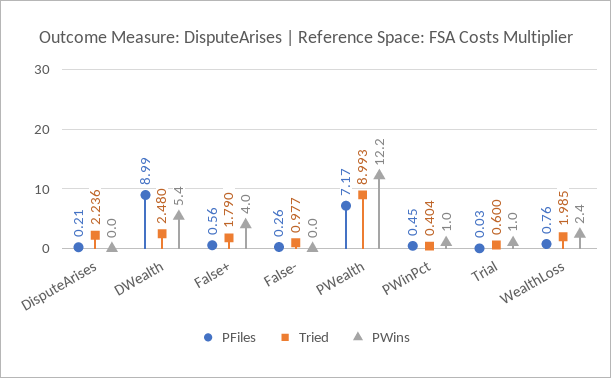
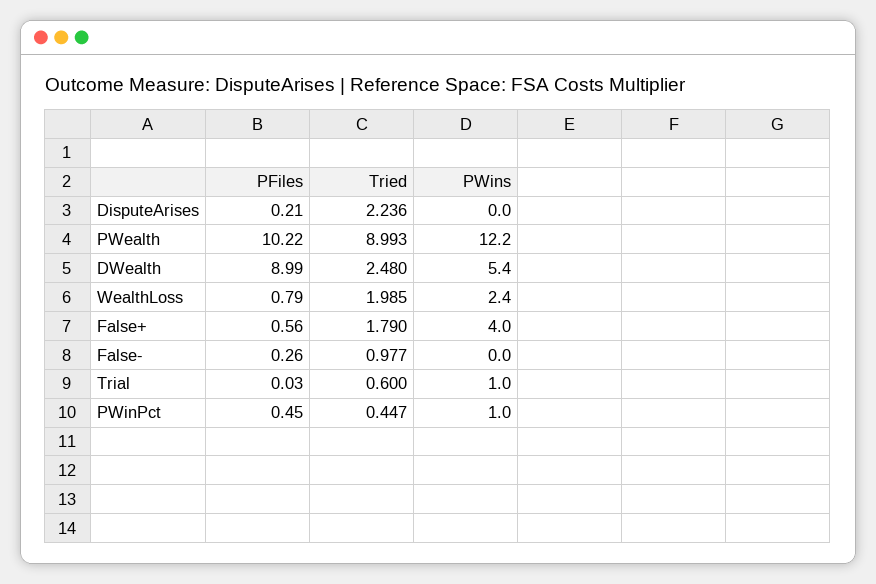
PFiles, PWealth: 7.17 -> 10.22
Tried, PWinPct: 0.404 -> 0.447
PFiles, WealthLoss: 0.76 -> 0.79

